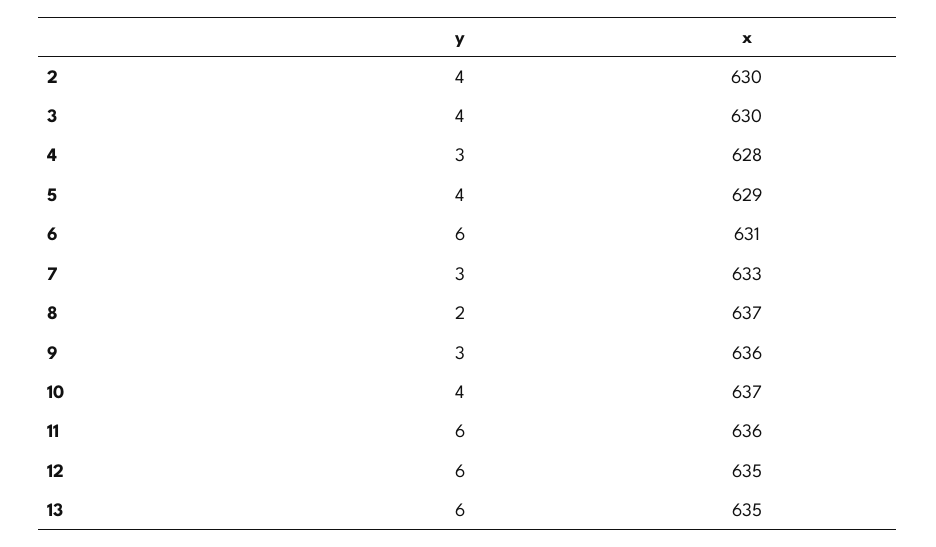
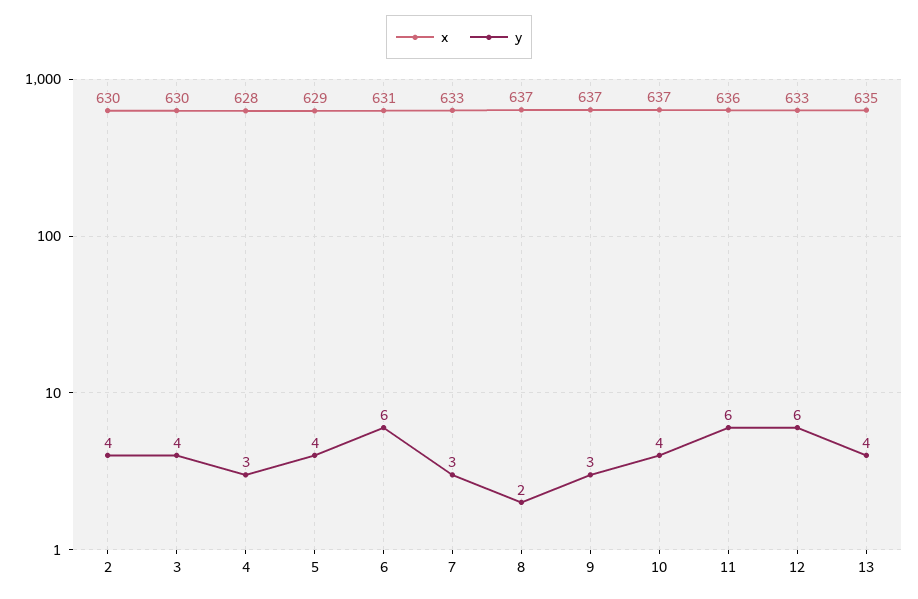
x, 9: 636 -> 637
x, 12: 635 -> 633
y, 13: 6 -> 4

